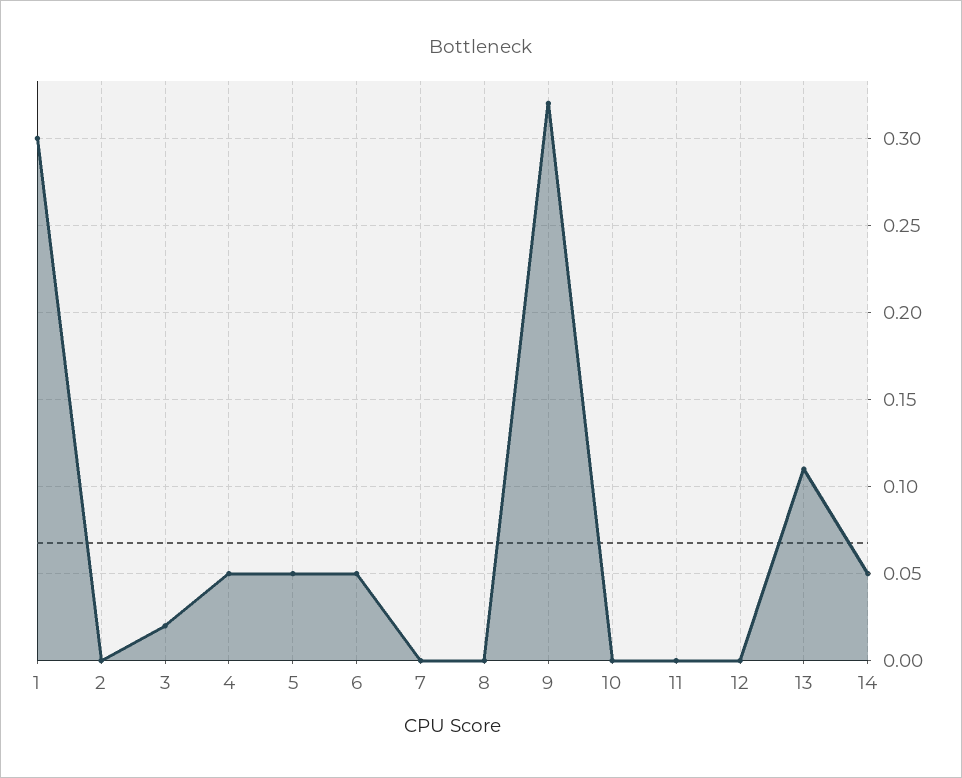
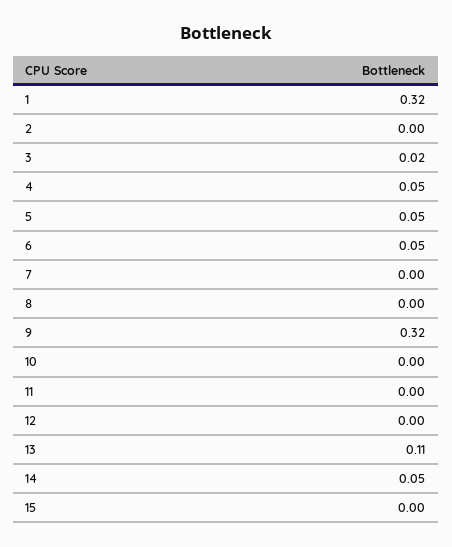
1: 0.3 -> 0.32
15: none -> 0

